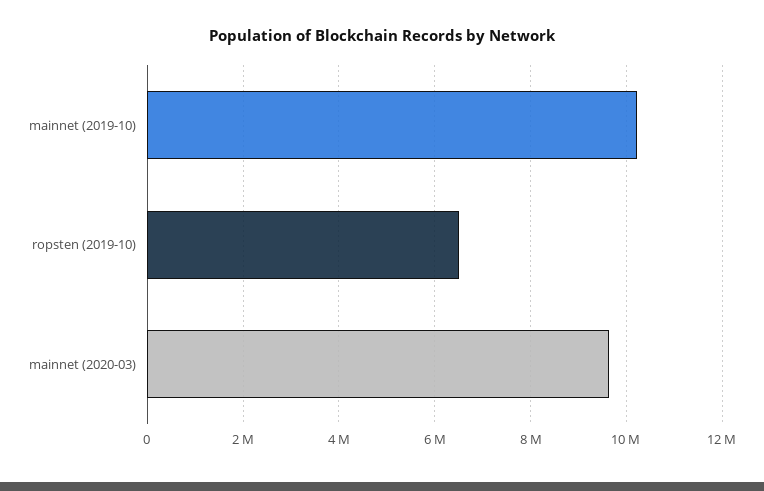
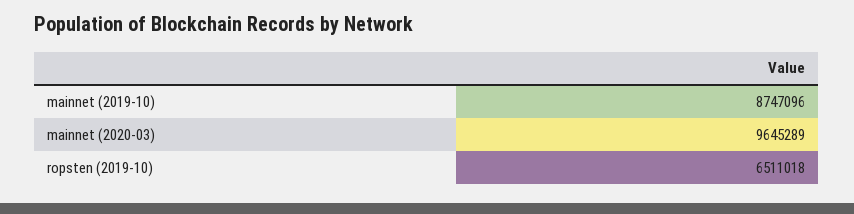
mainnet (2019-10): 10200000 -> 8747096

